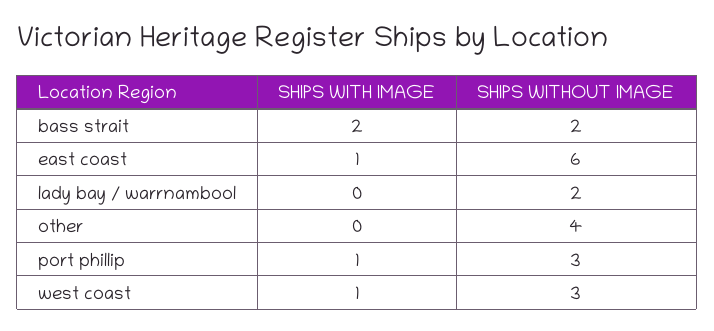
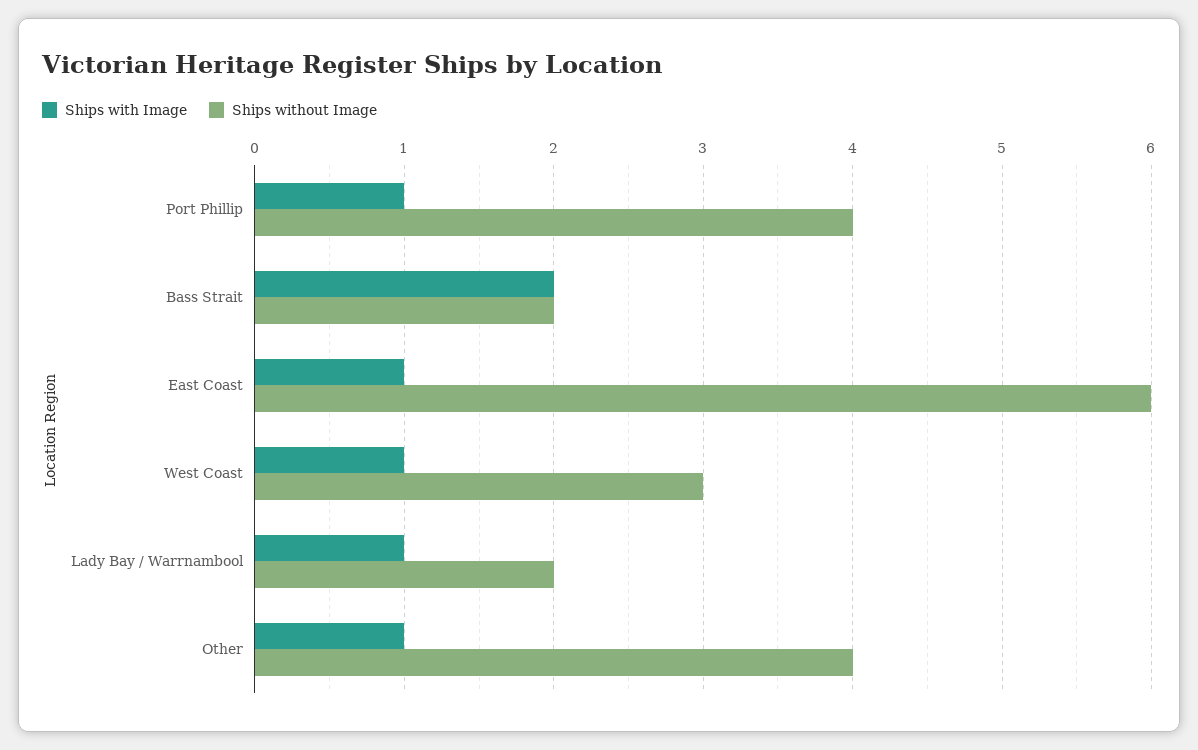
SHIPS WITH IMAGE, lady bay / warrnambool: 0 -> 1
SHIPS WITH IMAGE, other: 0 -> 1
SHIPS WITHOUT IMAGE, port phillip: 3 -> 4

